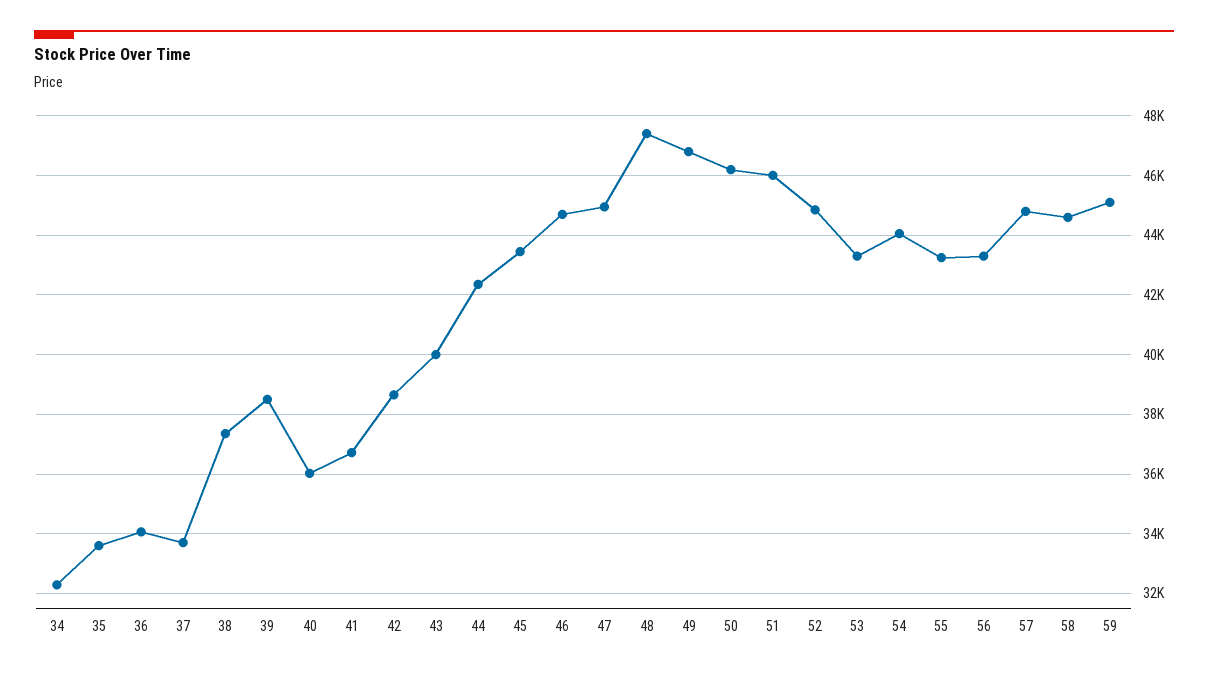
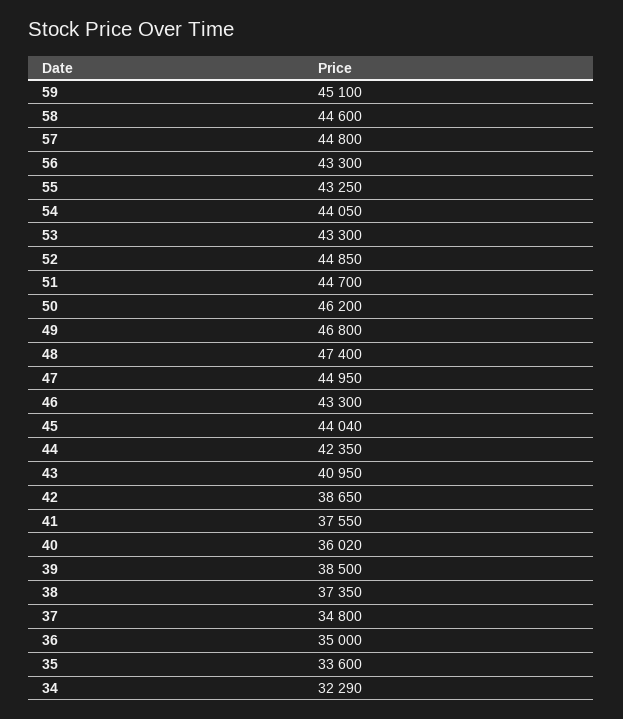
36: 34000 -> 35000
37: 33750 -> 34800
41: 36750 -> 37550
43: 40000 -> 40950
45: 43500 -> 44040
46: 44750 -> 43300
51: 46000 -> 44700

